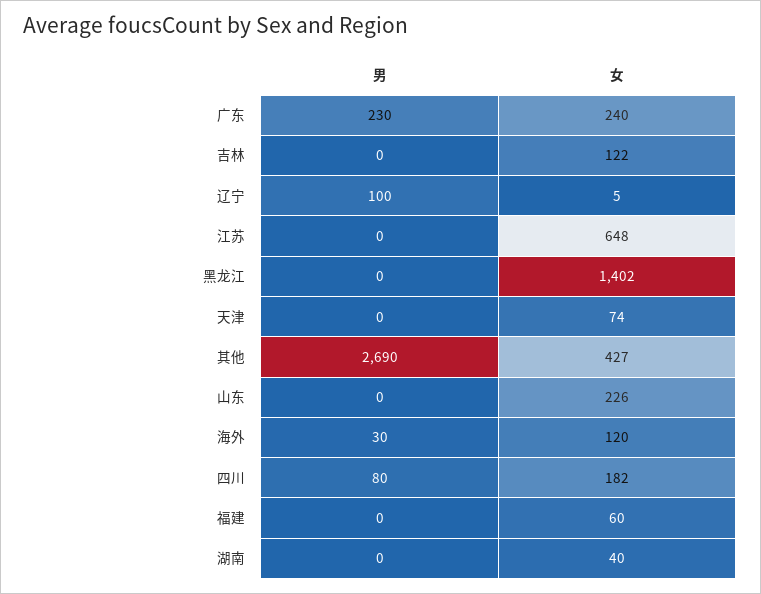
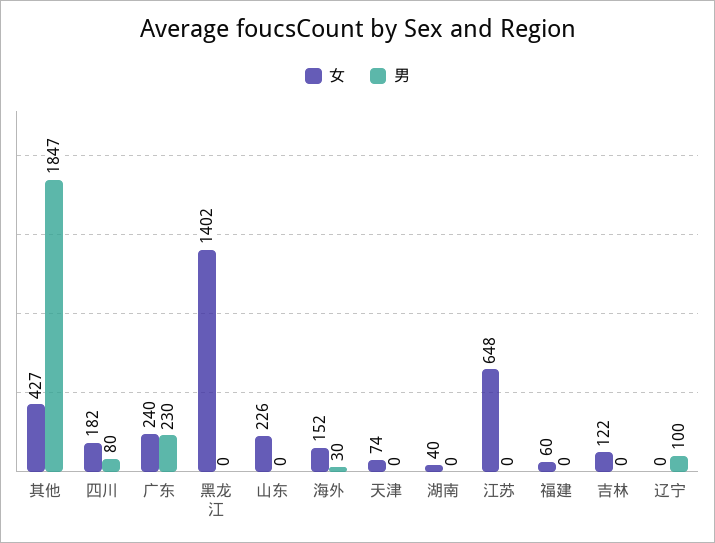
女, 辽宁: 5 -> 0
男, 其他: 2690 -> 1847
女, 海外: 120 -> 152

